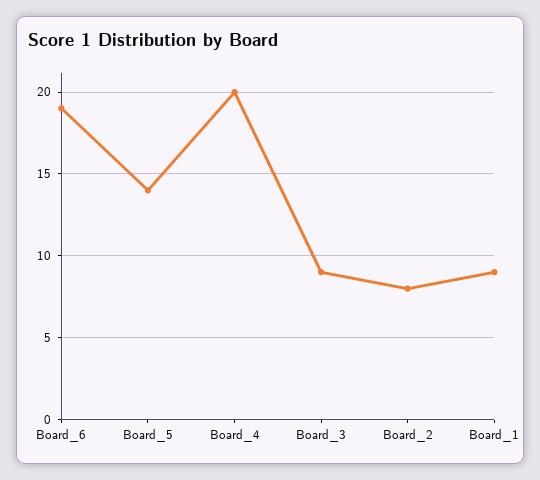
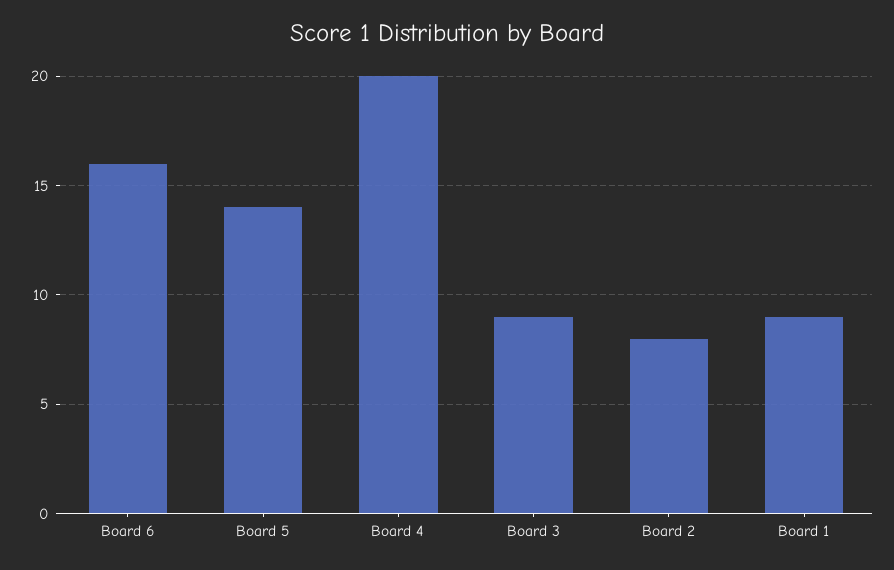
Board_6: 19 -> 16

